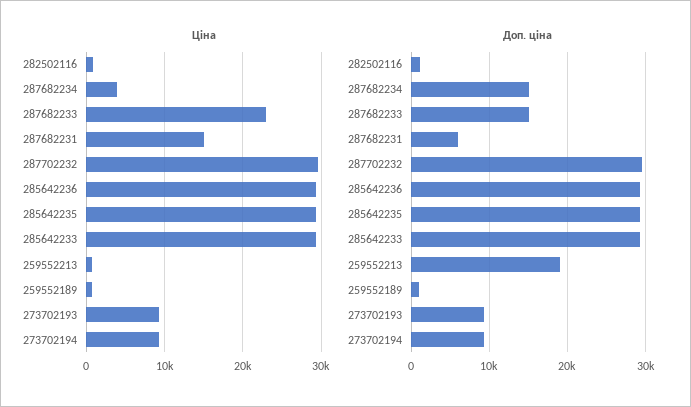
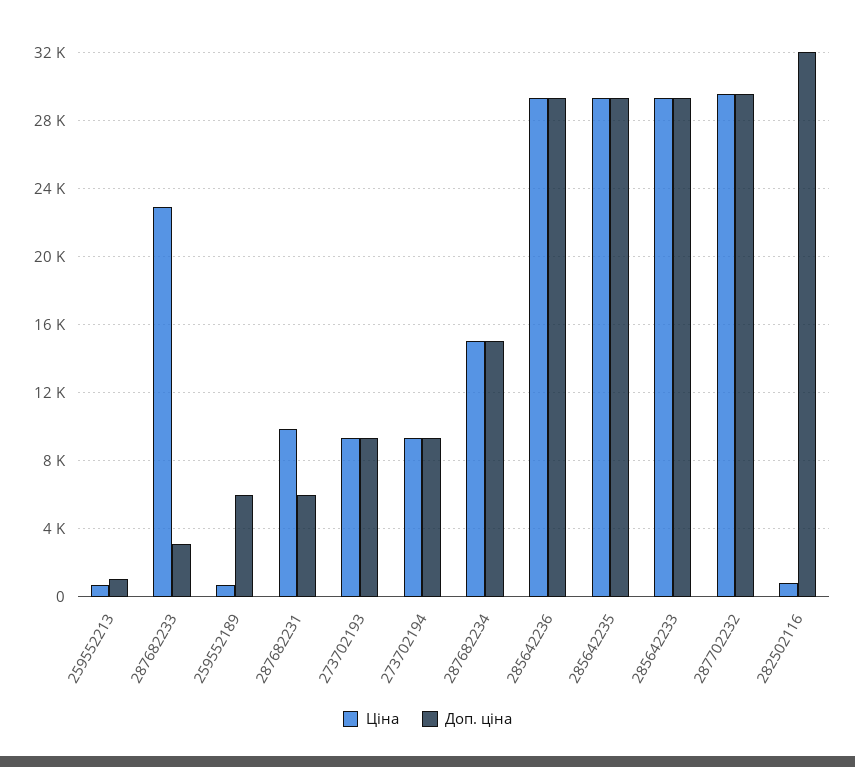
Ціна, 287682234: 4000 -> 15000
Ціна, 287682231: 15000 -> 10000
Доп. ціна, 282502116: 1000 -> 32000
Доп. ціна, 287682233: 15000 -> 3000
Доп. ціна, 259552213: 19000 -> 1000
Доп. ціна, 259552189: 1000 -> 6000

